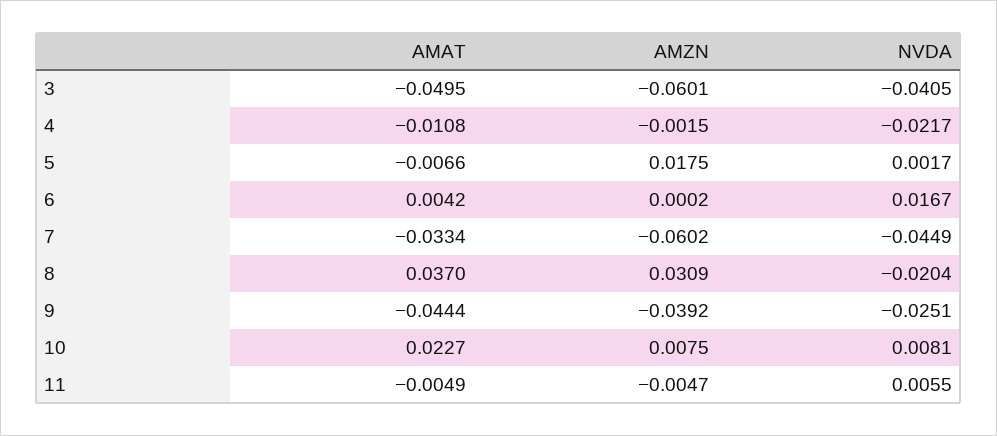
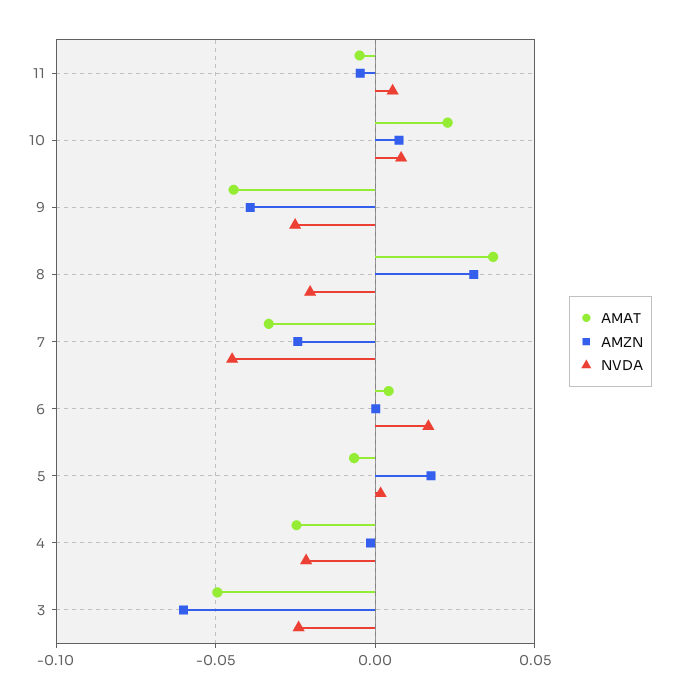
NVDA, 3: -0.0405 -> -0.025
AMAT, 4: -0.0108 -> -0.025
AMZN, 7: -0.0602 -> -0.025

